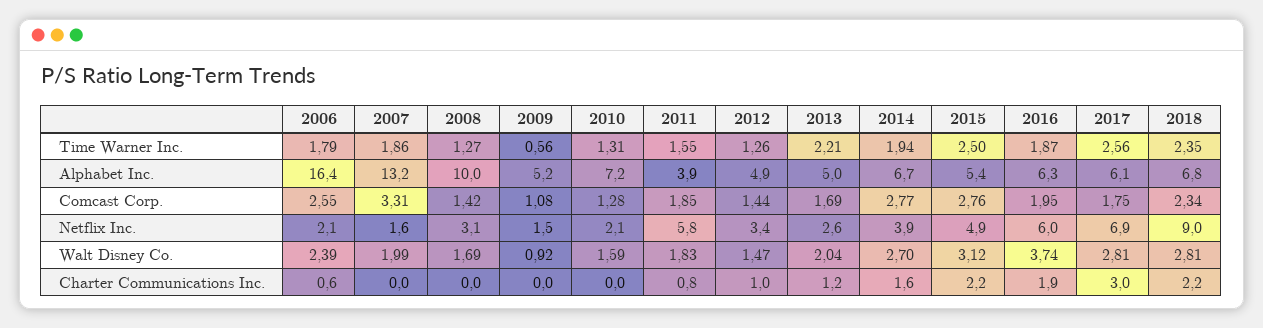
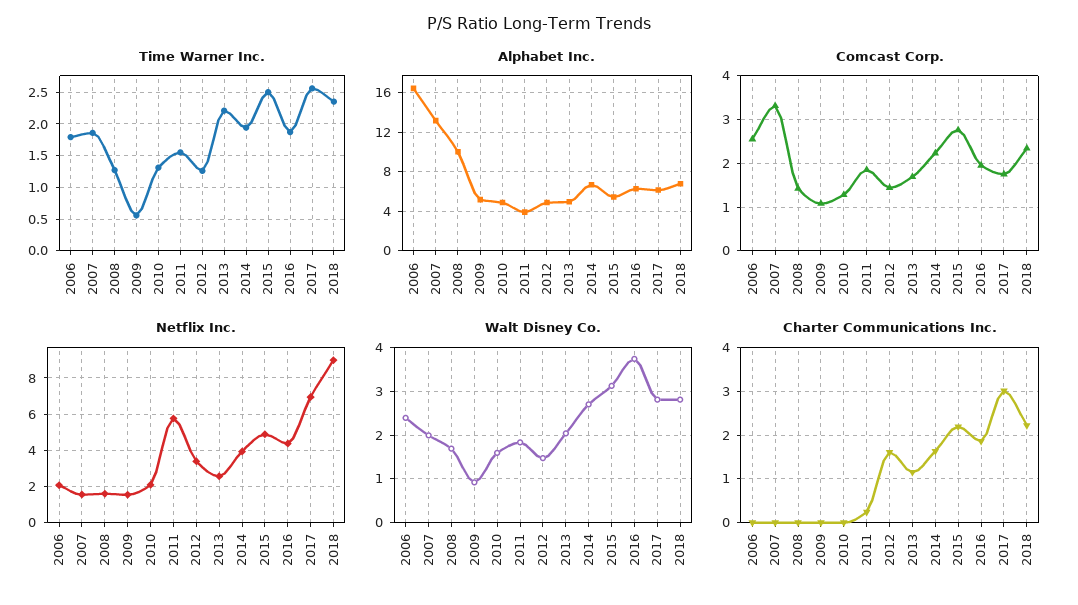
Alphabet Inc., 2010: 7.2 -> 5
Comcast Corp., 2014: 2.77 -> 2.2
Netflix Inc., 2008: 3.1 -> 1.5
Netflix Inc., 2016: 6 -> 4.5
Charter Communications Inc., 2006: 0.6 -> 0
Charter Communications Inc., 2011: 0.8 -> 0.2
Charter Communications Inc., 2012: 1 -> 1.6

